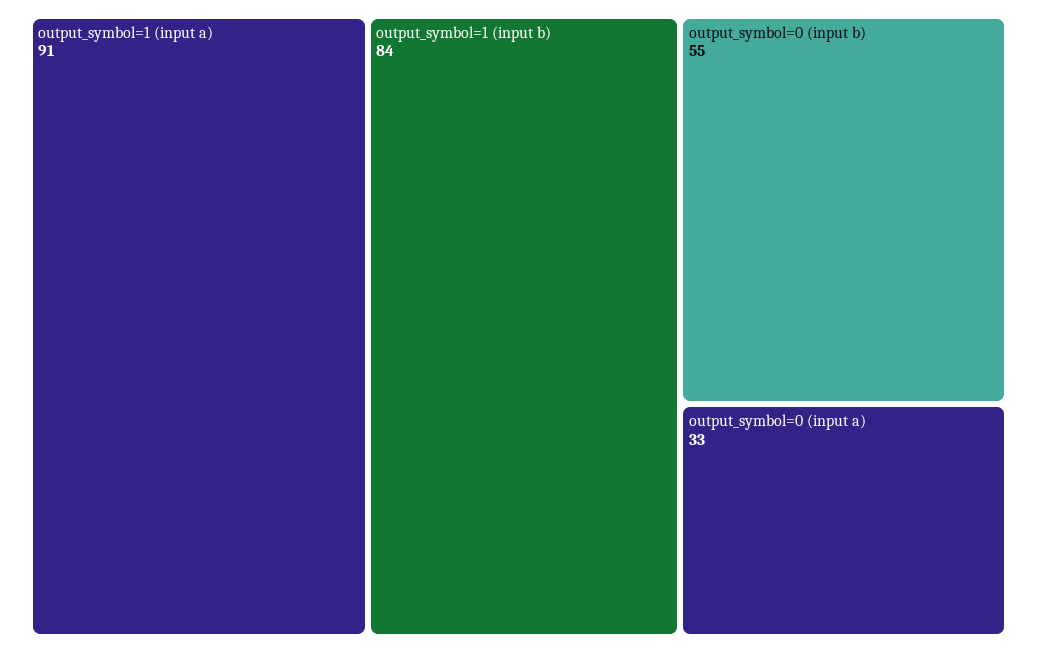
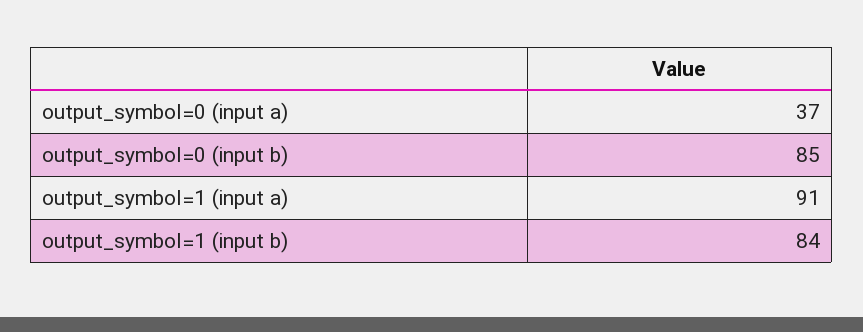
output_symbol=0 (input b): 55 -> 85
output_symbol=0 (input a): 33 -> 37

